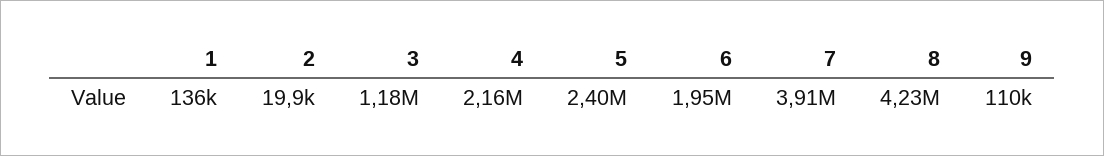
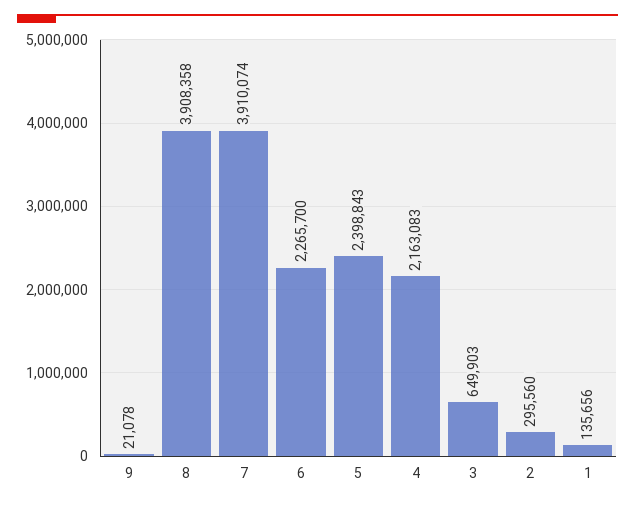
2: 19900 -> 295560
3: 1180000 -> 649903
6: 1950000 -> 2265700
8: 4230000 -> 3908358
9: 110000 -> 21078

